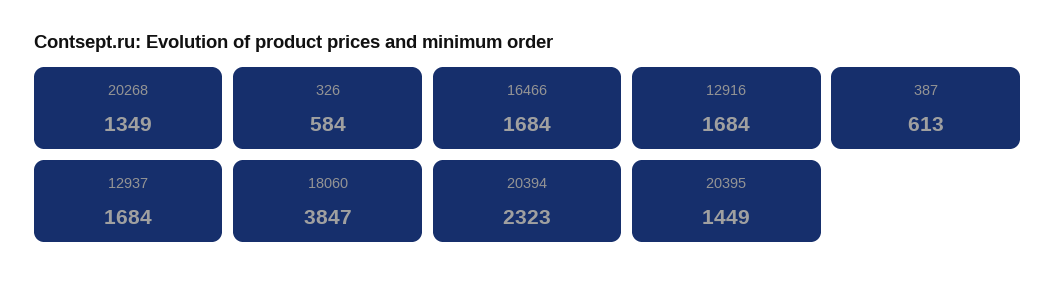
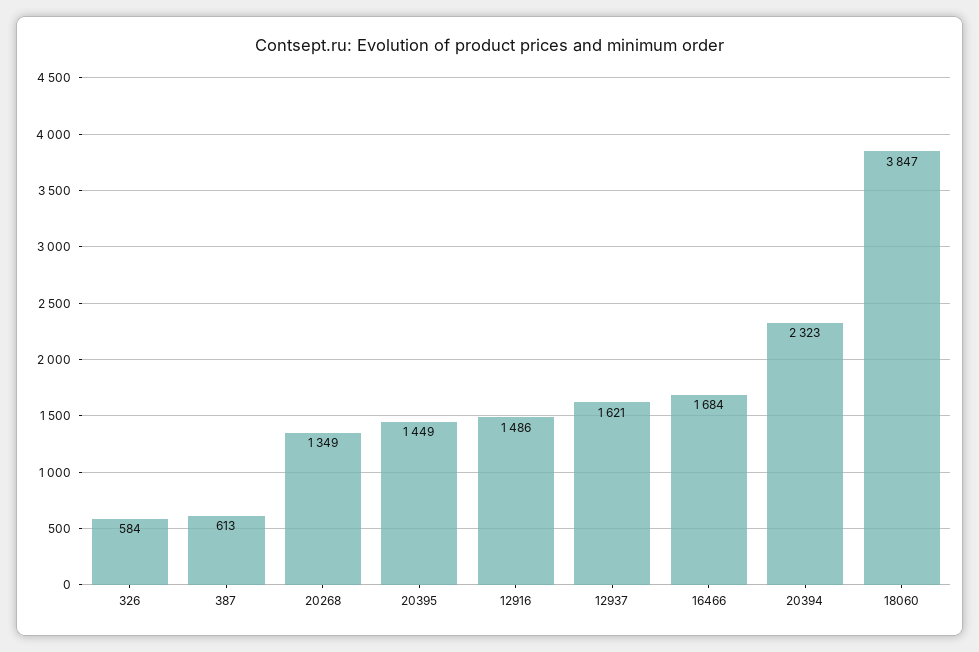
12916: 1684 -> 1486
12937: 1684 -> 1621

